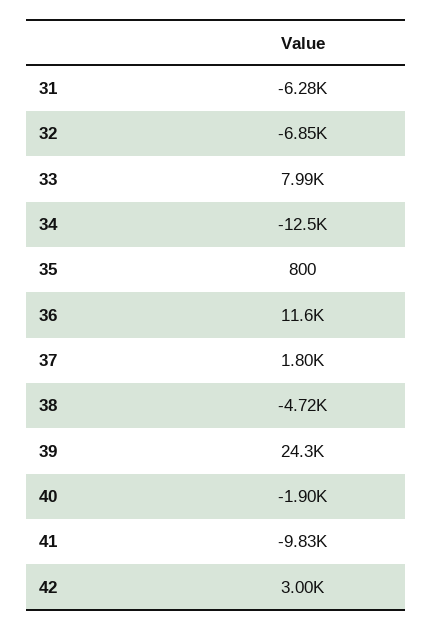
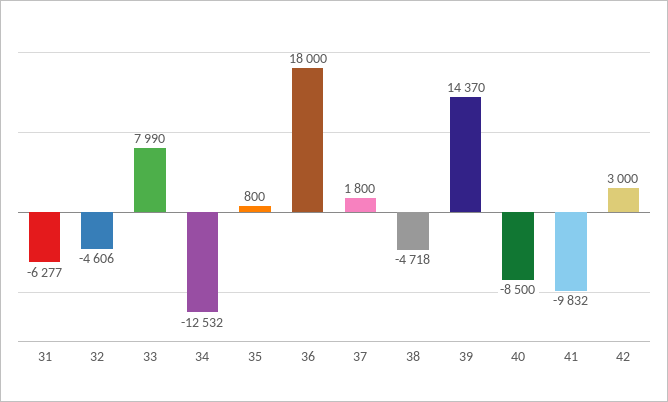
32: -6850 -> -4606
36: 11600 -> 18000
39: 24300 -> 14370
40: -1900 -> -8500

